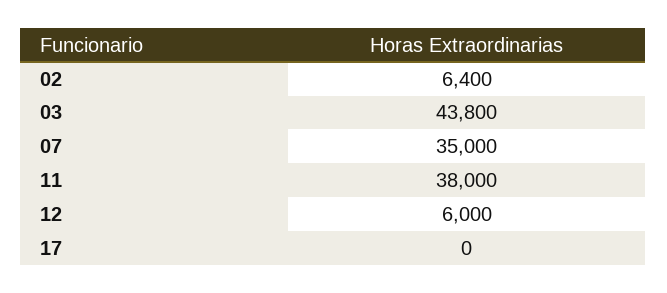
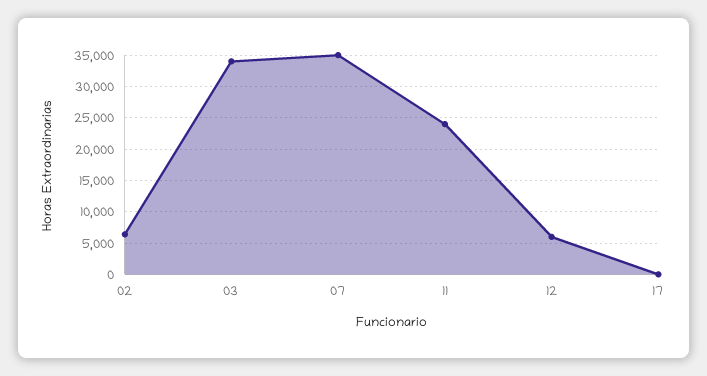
03: 43800 -> 34000
11: 38000 -> 24000

